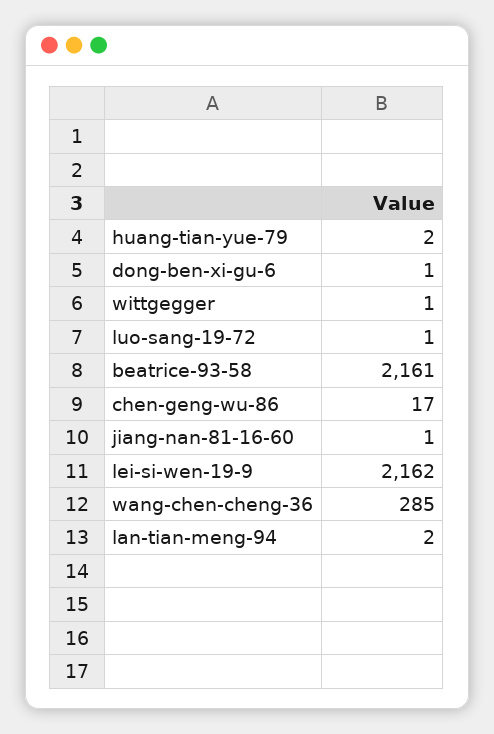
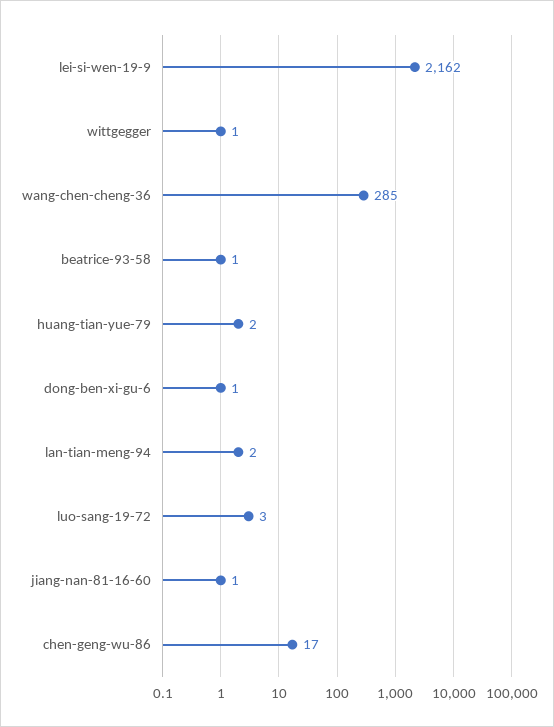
luo-sang-19-72: 1 -> 3
beatrice-93-58: 2161 -> 1

